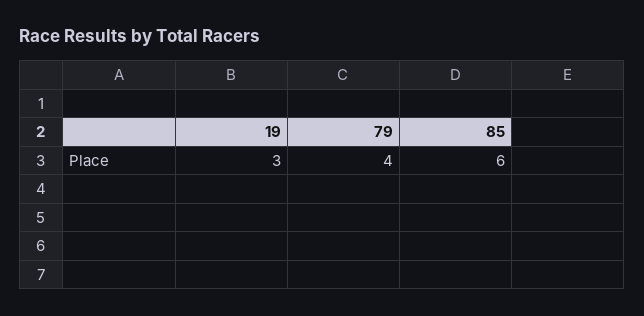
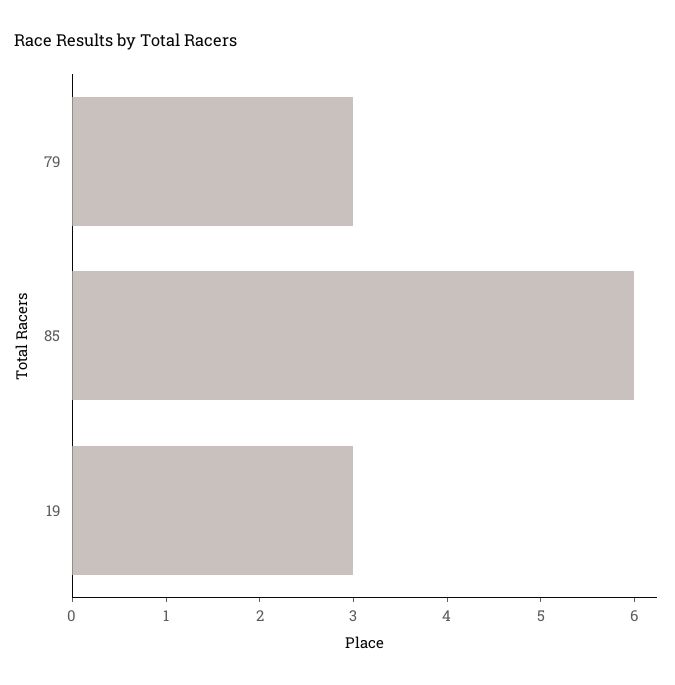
79: 4 -> 3

